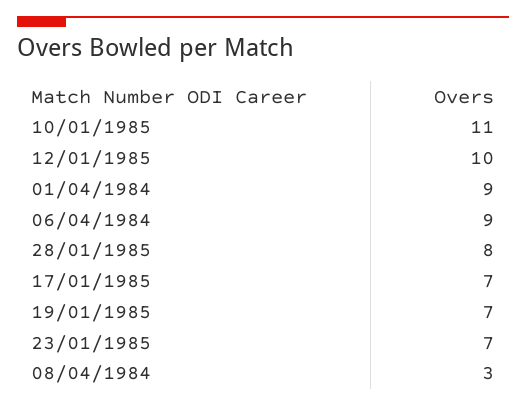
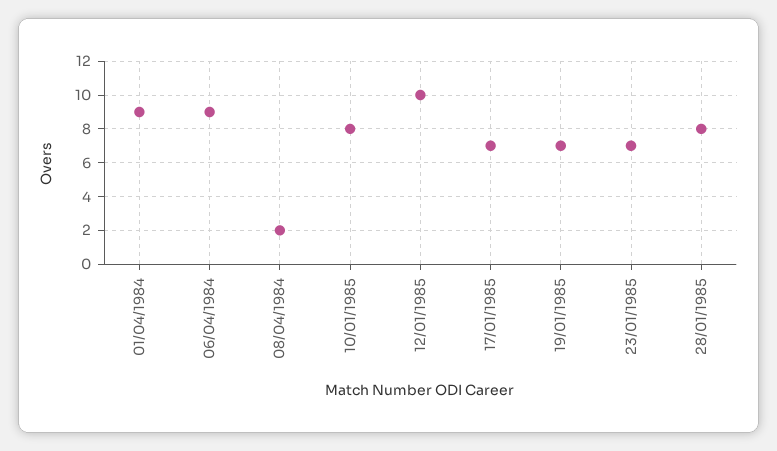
10/01/1985: 11 -> 8
08/04/1984: 3 -> 2

